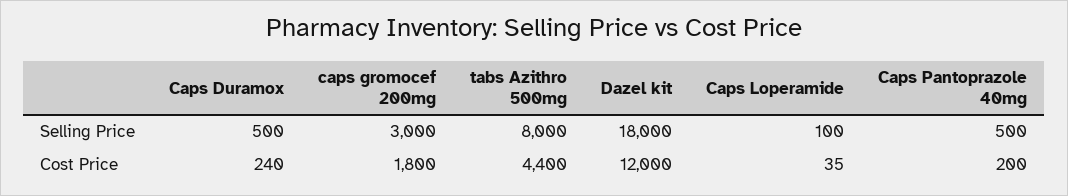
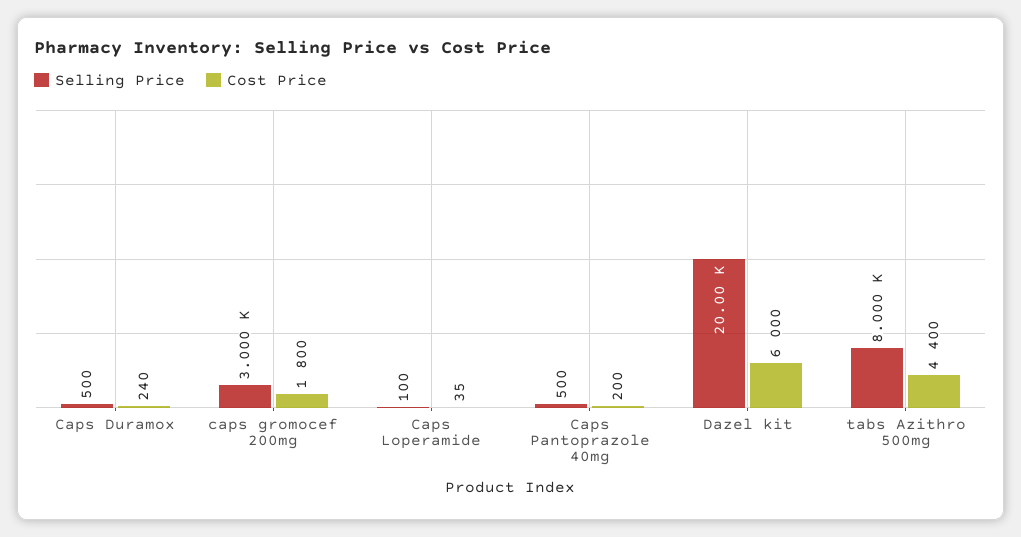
Selling Price, Dazel kit: 18000 -> 20000
Cost Price, Dazel kit: 12000 -> 6000

